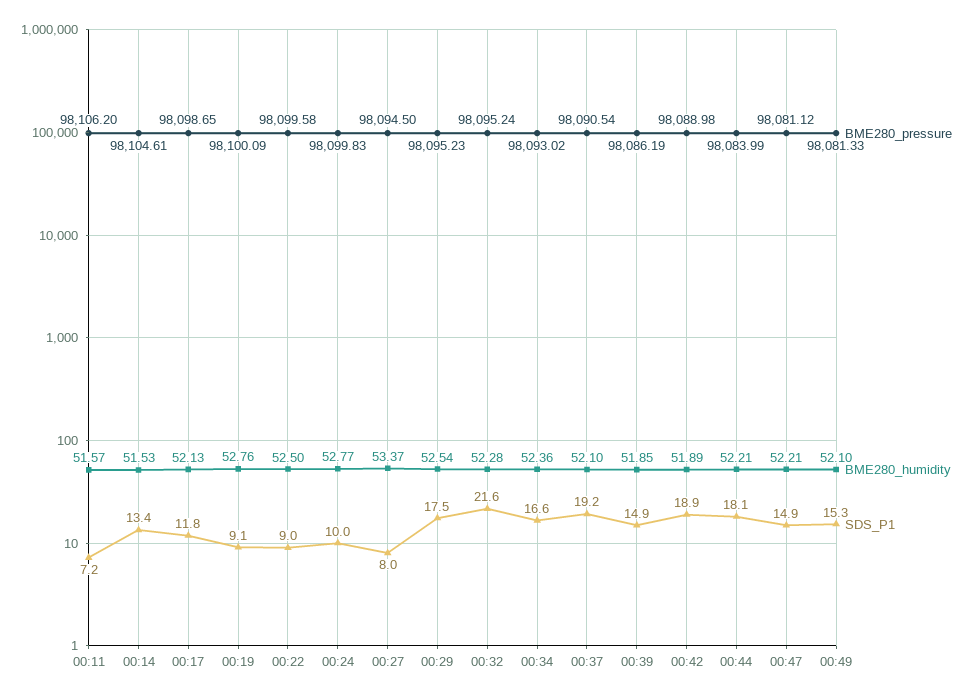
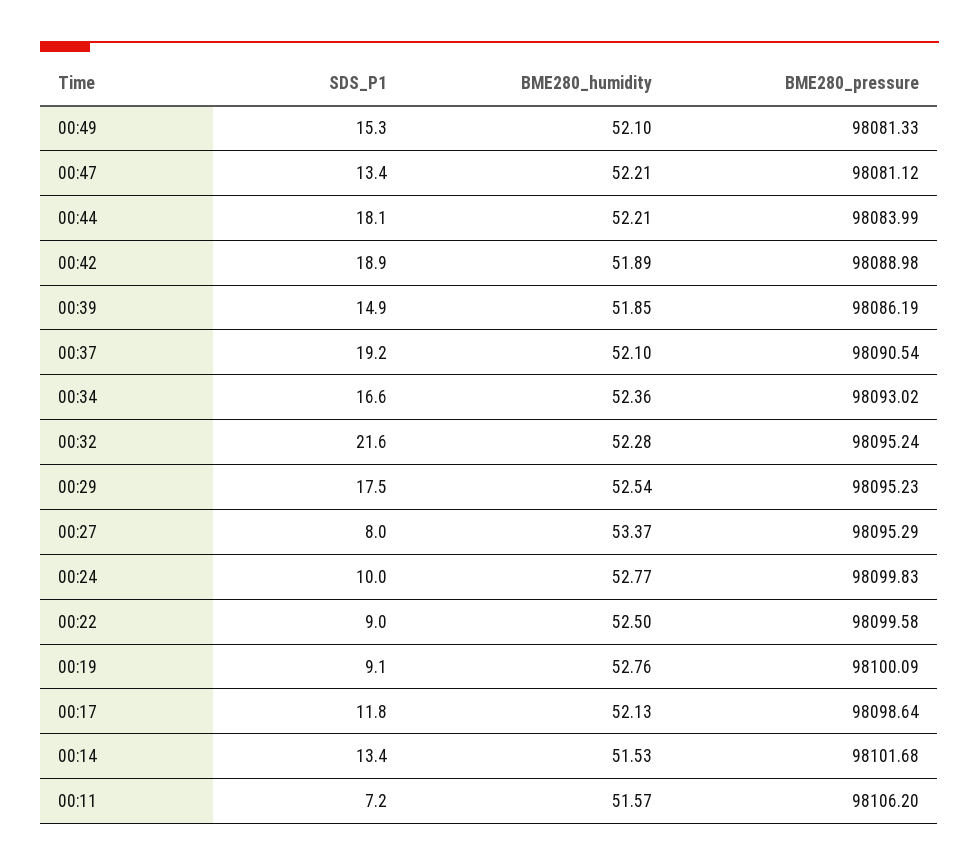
BME280_pressure, 00:14: 98104.61 -> 98101.68
BME280_pressure, 00:17: 98098.65 -> 98098.64
BME280_pressure, 00:27: 98094.5 -> 98095.29
SDS_P1, 00:47: 14.9 -> 13.4

